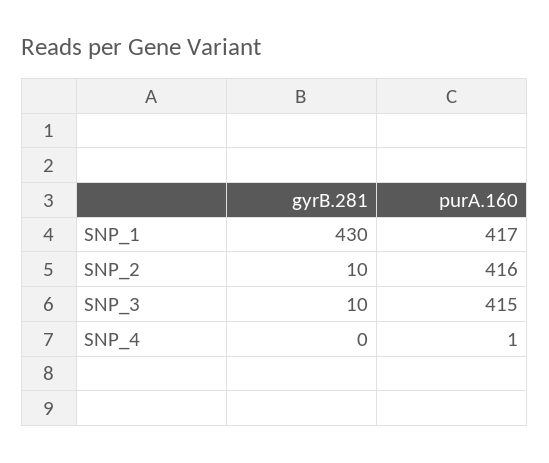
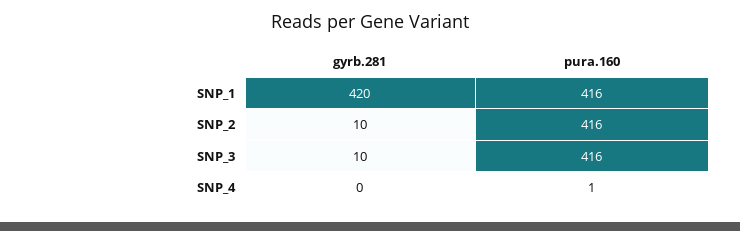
gyrB.281, SNP_1: 430 -> 420
purA.160, SNP_1: 417 -> 416
purA.160, SNP_3: 415 -> 416

